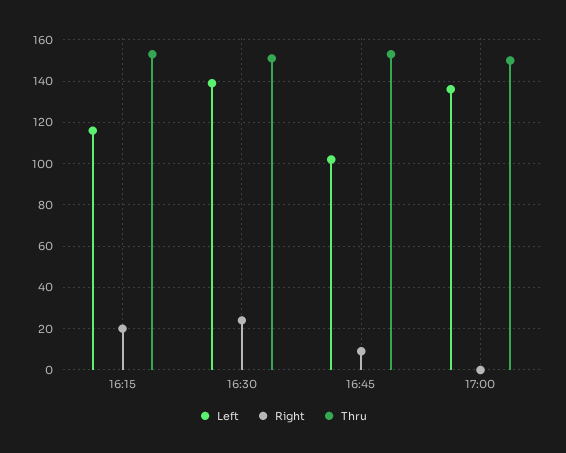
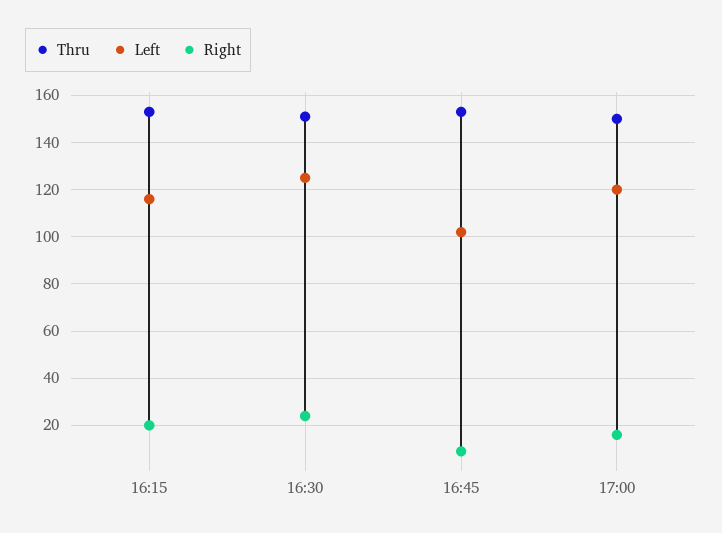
Left, 16:30: 140 -> 125
Left, 17:00: 135 -> 120
Right, 17:00: 0 -> 15

